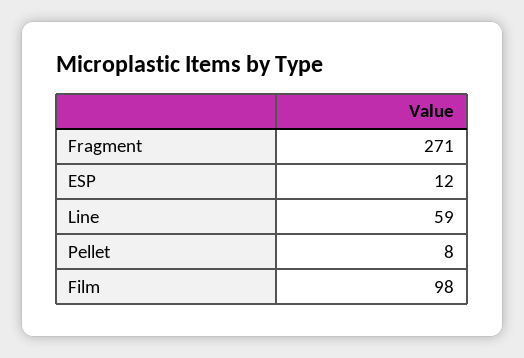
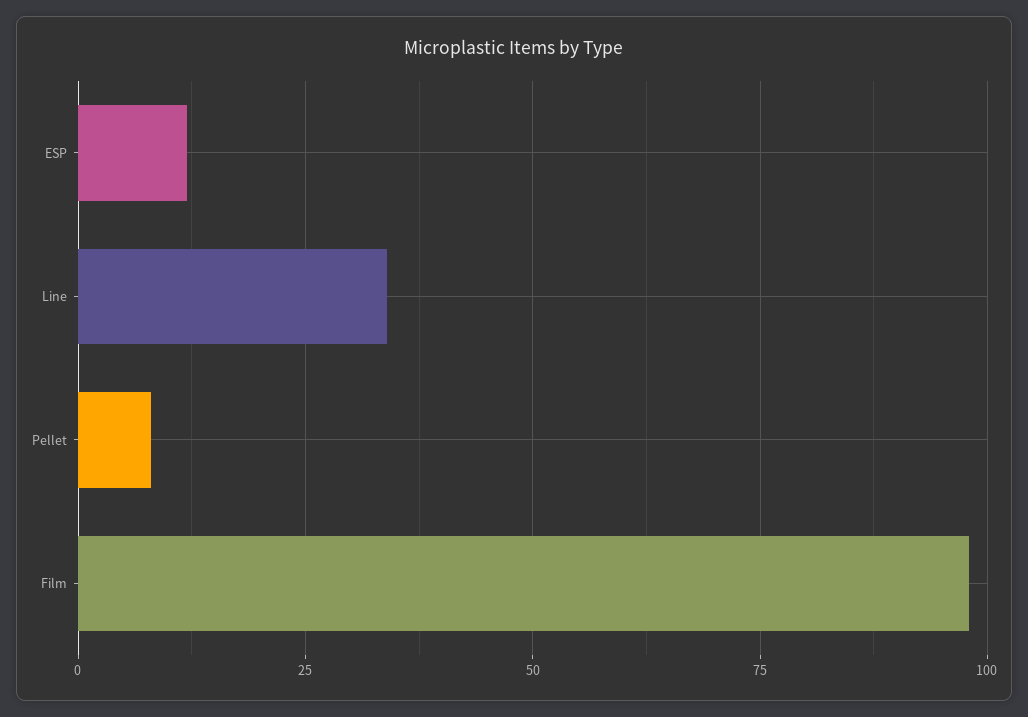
Fragment: 271 -> none
Line: 59 -> 35

